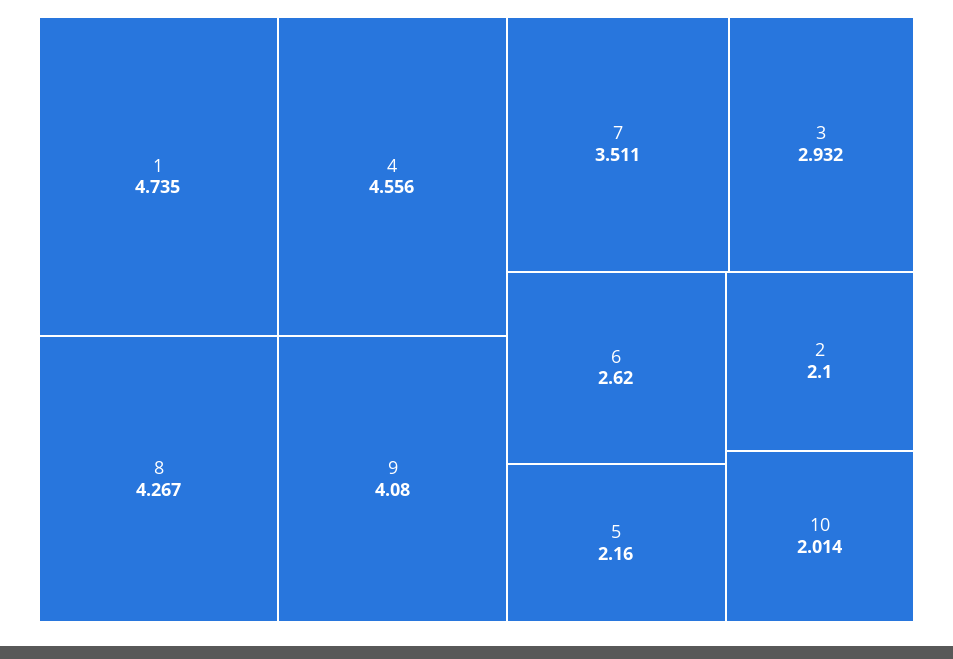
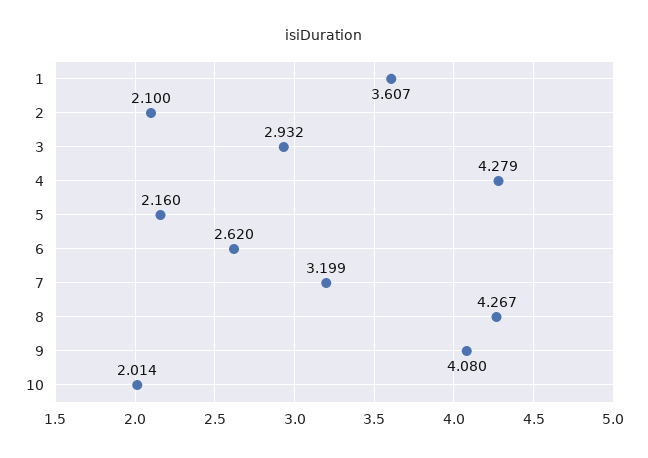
1: 4.735 -> 3.607
4: 4.556 -> 4.279
7: 3.511 -> 3.199

